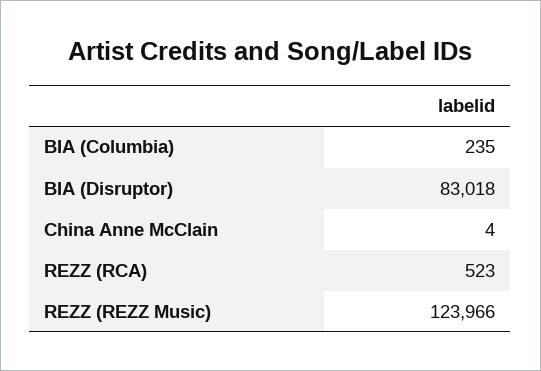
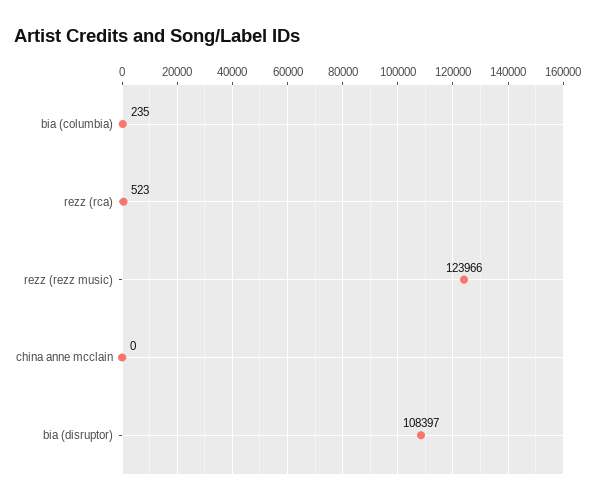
BIA (Disruptor): 83018 -> 108397
China Anne McClain: 4 -> 0

